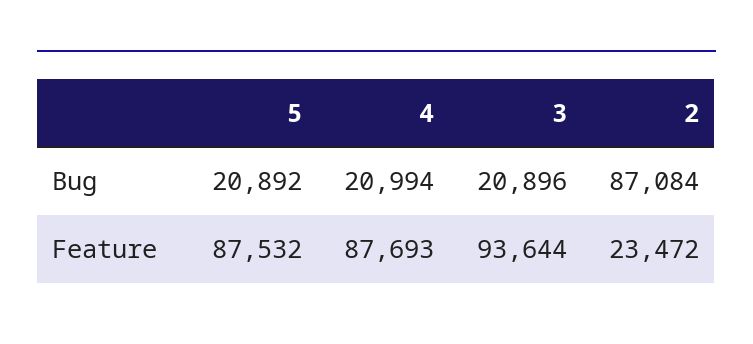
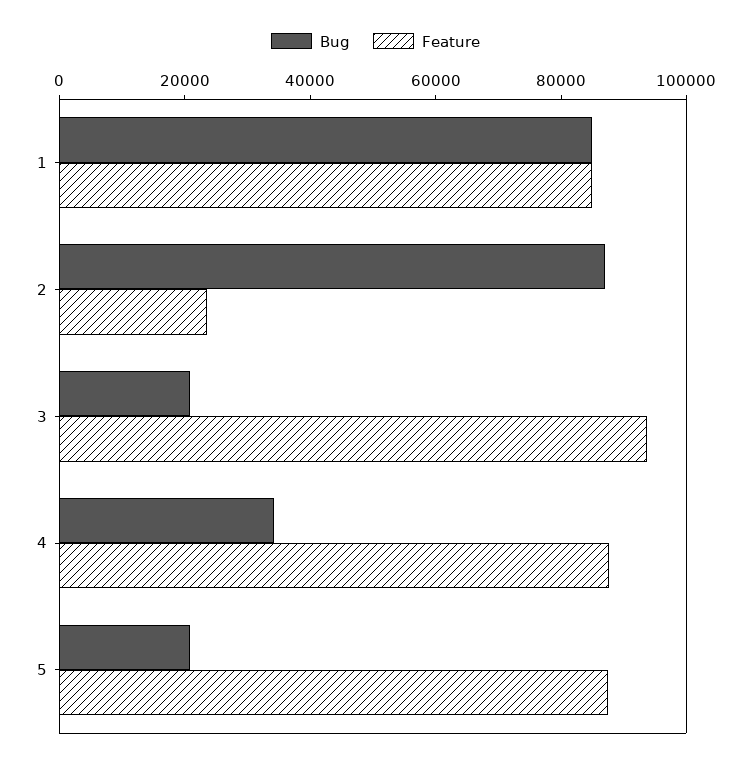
Bug, 4: 20994 -> 35000
Bug, 1: none -> 85000
Feature, 1: none -> 85000

